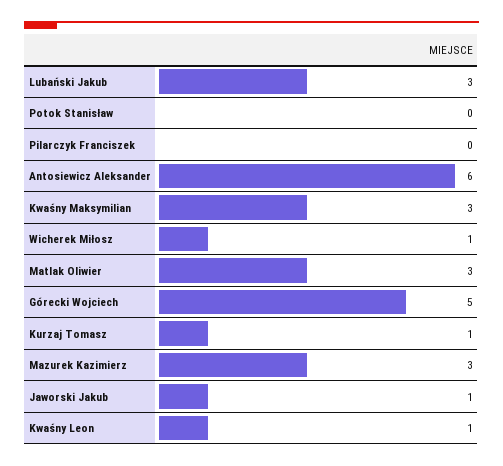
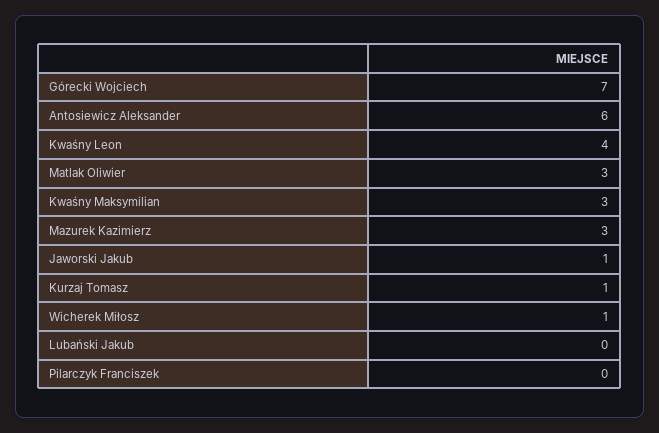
Lubański Jakub: 3 -> 0
Potok Stanisław: 0 -> none
Górecki Wojciech: 5 -> 7
Kwaśny Leon: 1 -> 4

